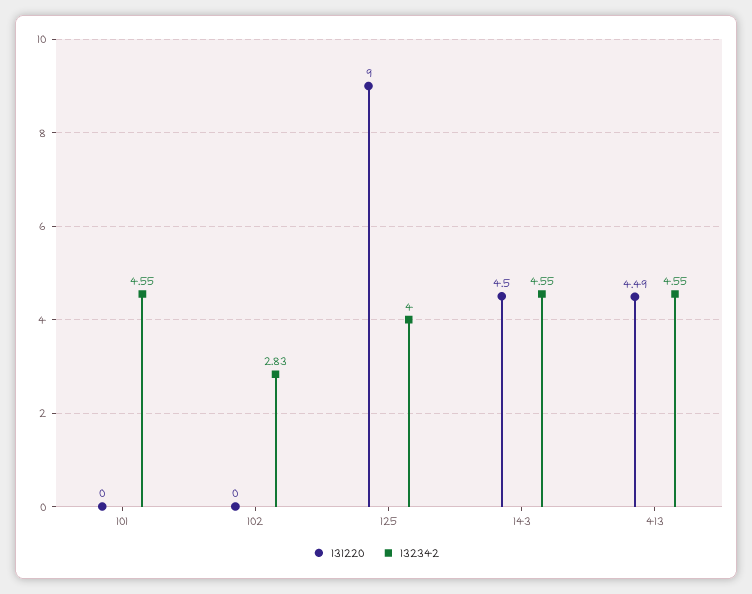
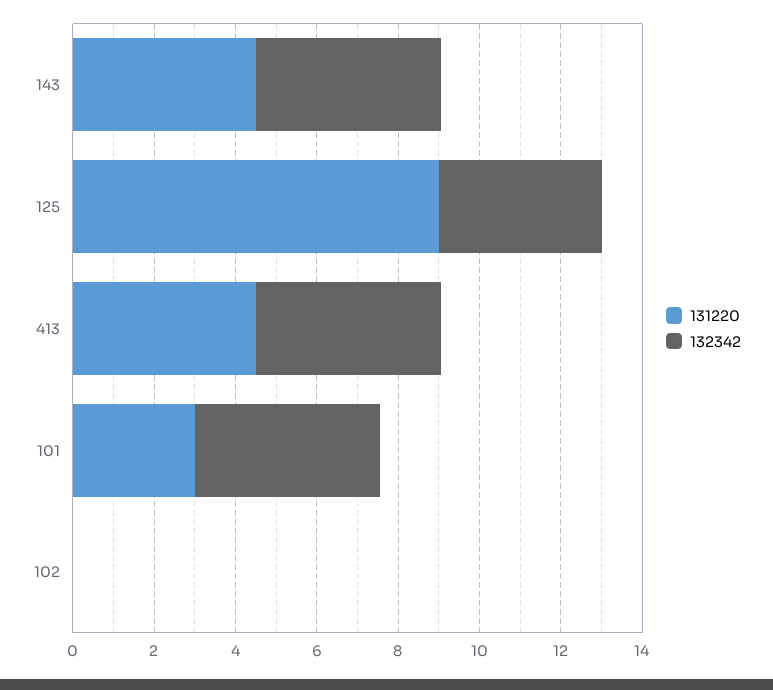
131220, 101: 0 -> 3
132342, 102: 2.83 -> 0

